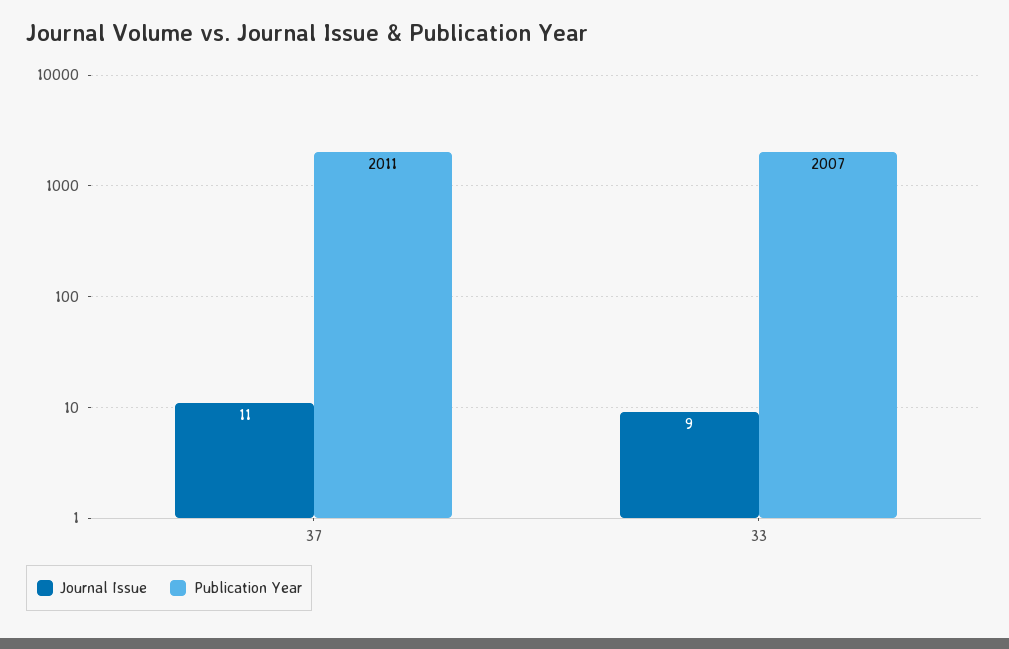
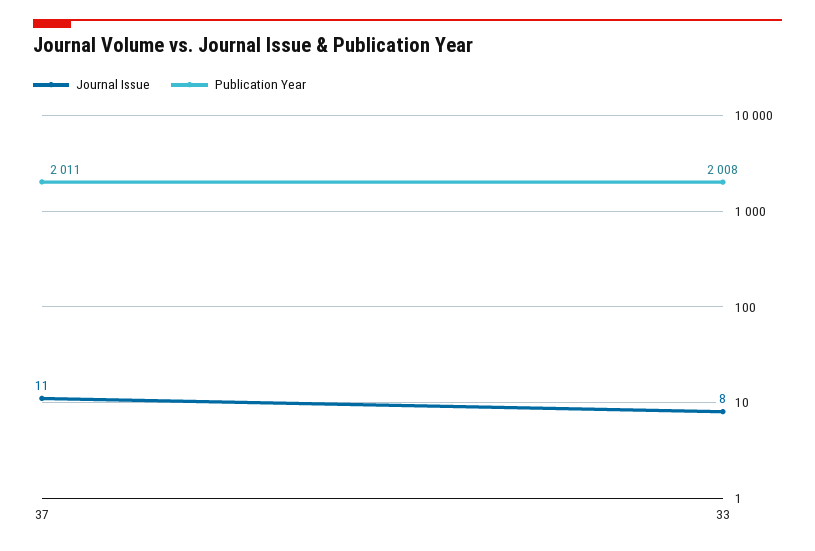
Journal Issue, 33: 9 -> 8
Publication Year, 33: 2007 -> 2008

